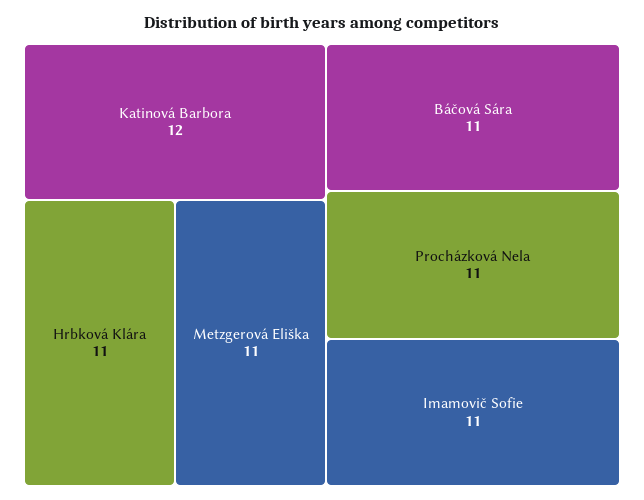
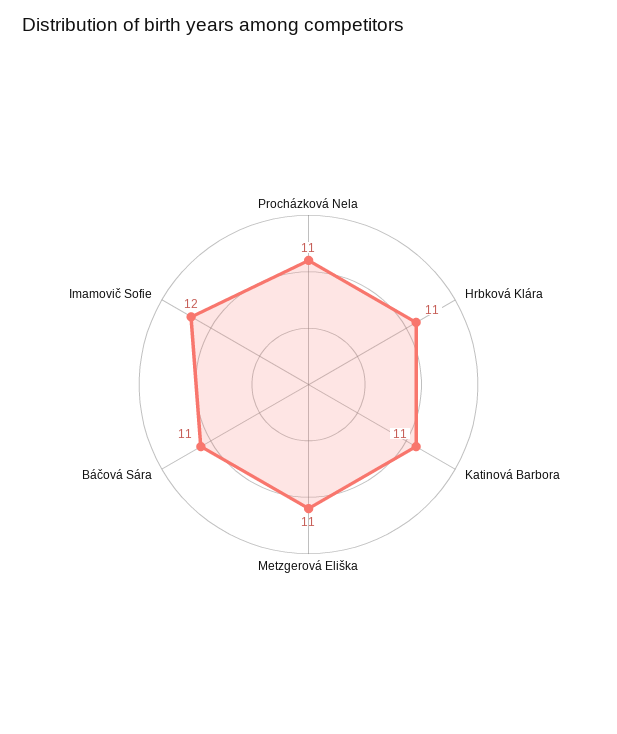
Katinová Barbora: 12 -> 11
Imamovič Sofie: 11 -> 12

